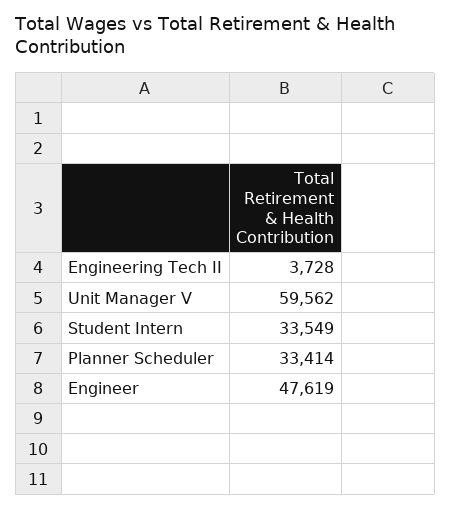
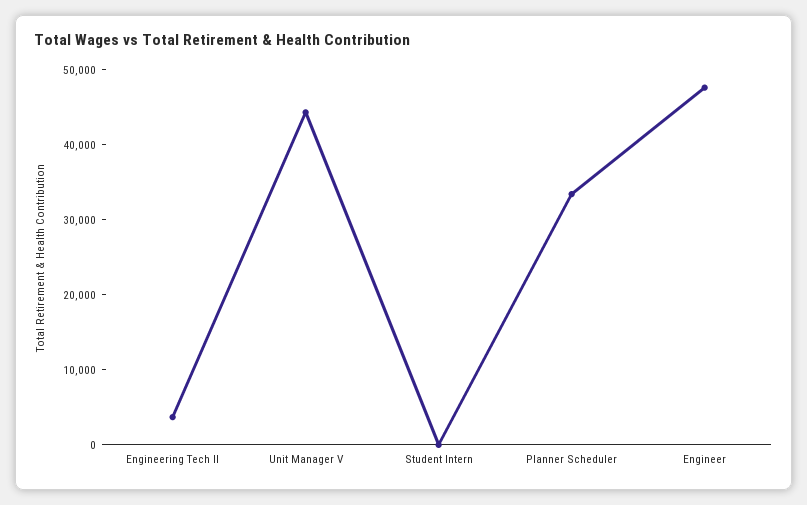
Unit Manager V: 59562 -> 44000
Student Intern: 33549 -> 0

